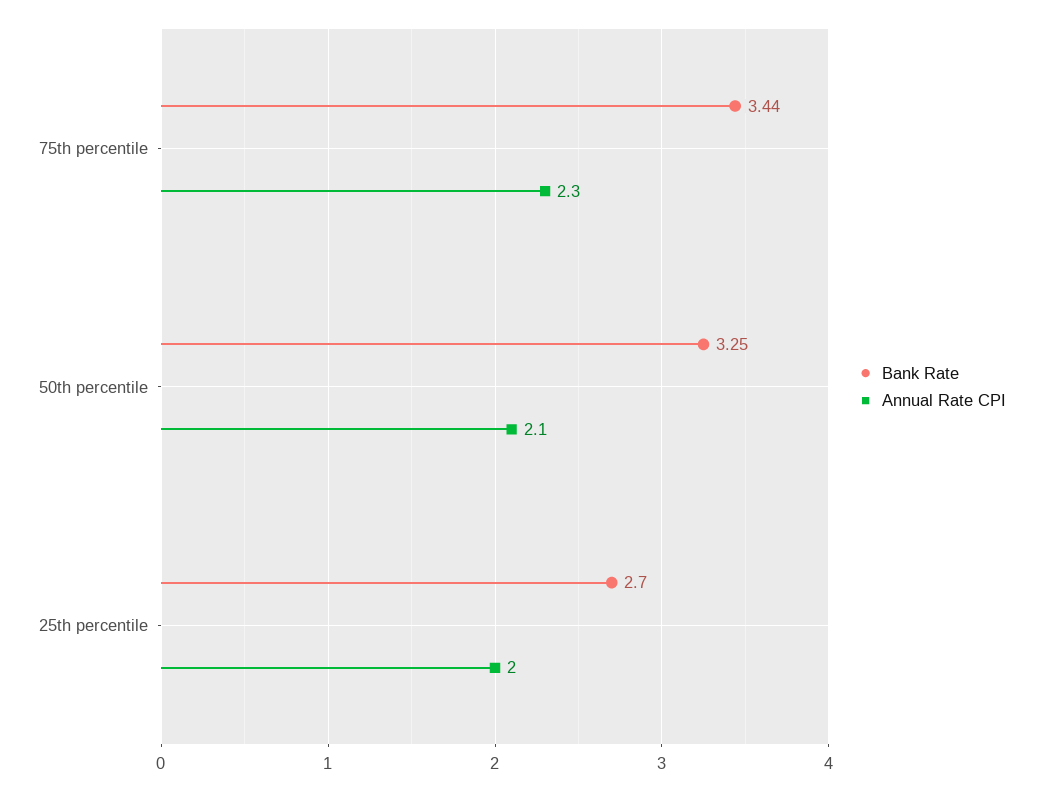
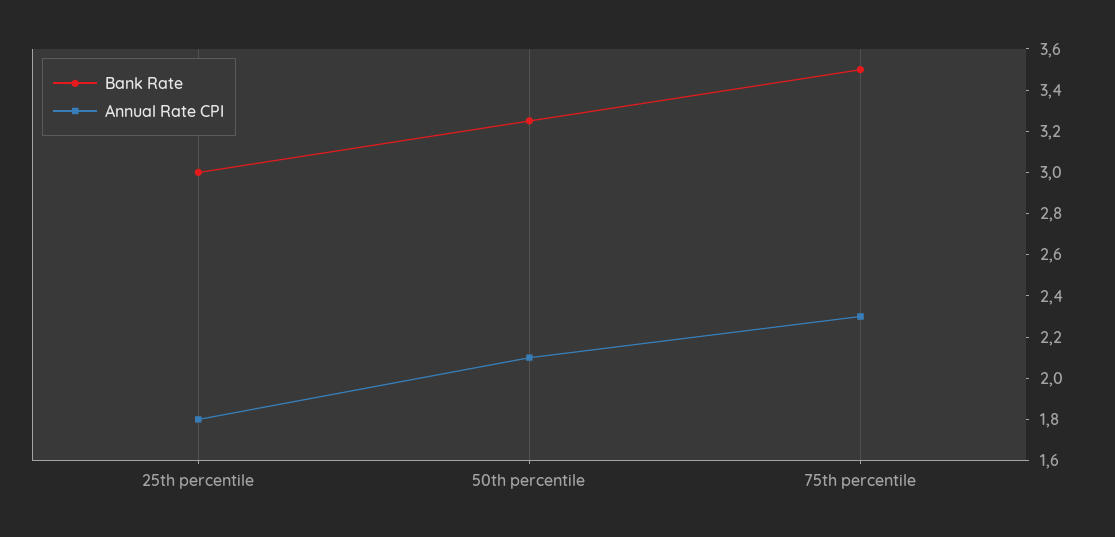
Bank Rate, 75th percentile: 3.44 -> 3.5
Bank Rate, 25th percentile: 2.7 -> 3
Annual Rate CPI, 25th percentile: 2 -> 1.8

